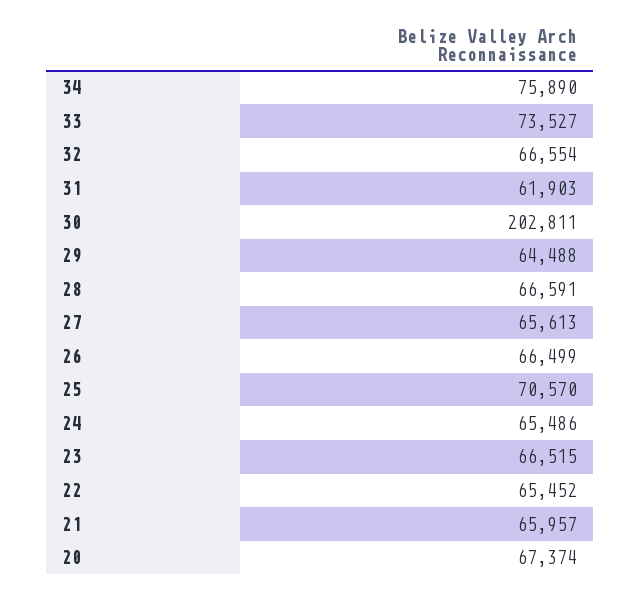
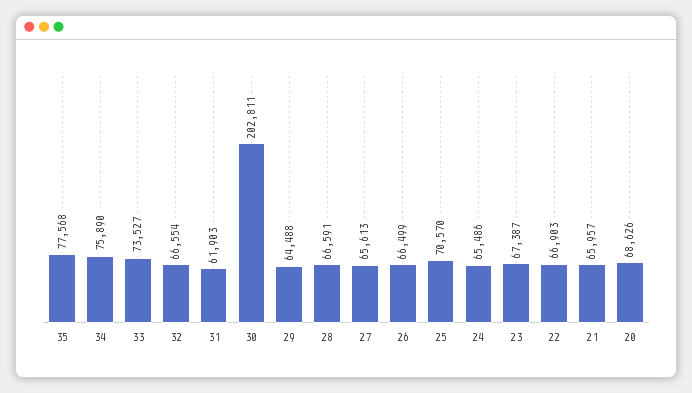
23: 66515 -> 67387
22: 65452 -> 66903
20: 67374 -> 68626
35: none -> 77568

